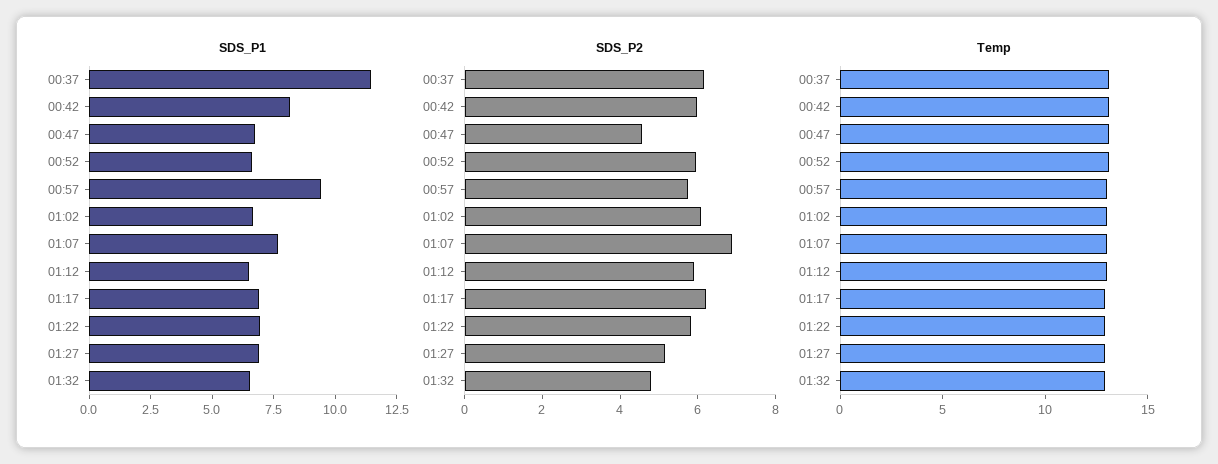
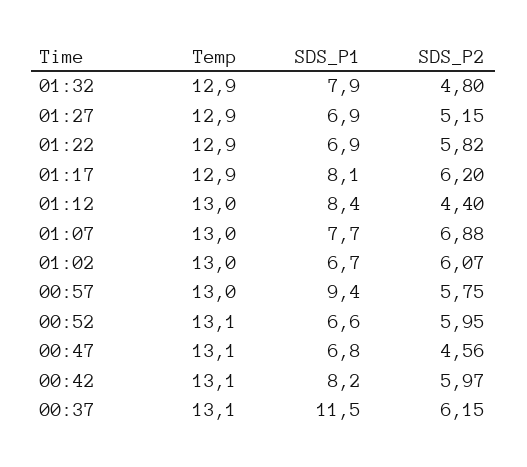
SDS_P1, 01:12: 6.5 -> 8.4
SDS_P1, 01:17: 7 -> 8.1
SDS_P1, 01:32: 6.5 -> 7.9
SDS_P2, 01:12: 6 -> 4.4

